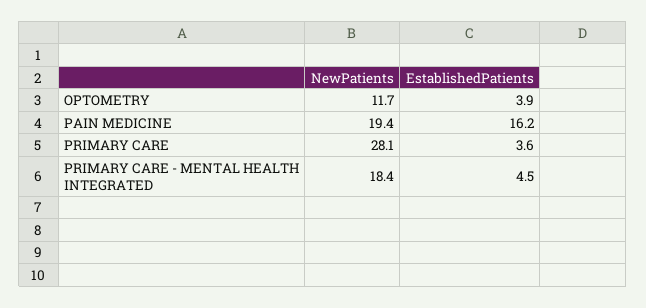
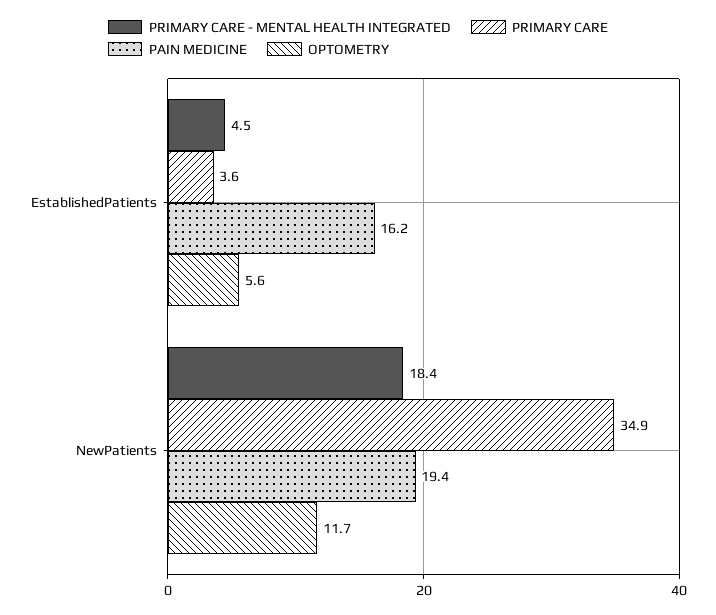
OPTOMETRY, EstablishedPatients: 3.9 -> 5.6
PRIMARY CARE, NewPatients: 28.1 -> 34.9

